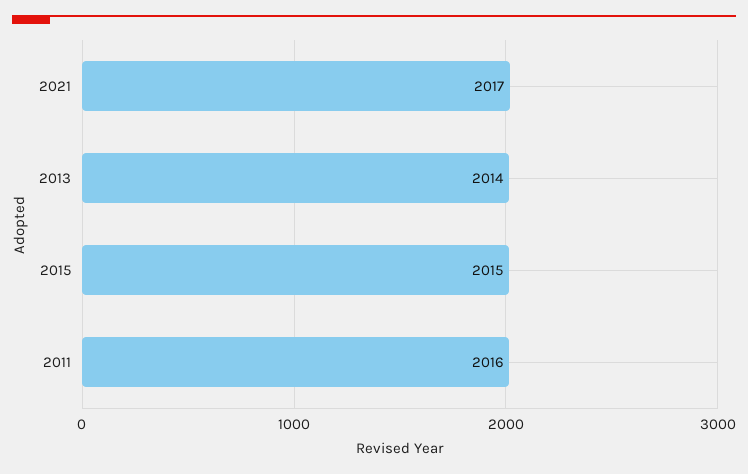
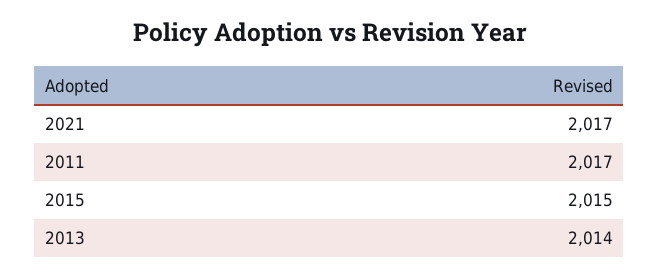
2011: 2016 -> 2017

